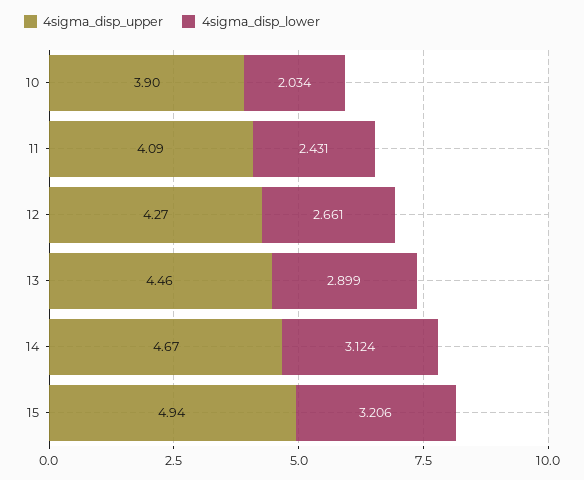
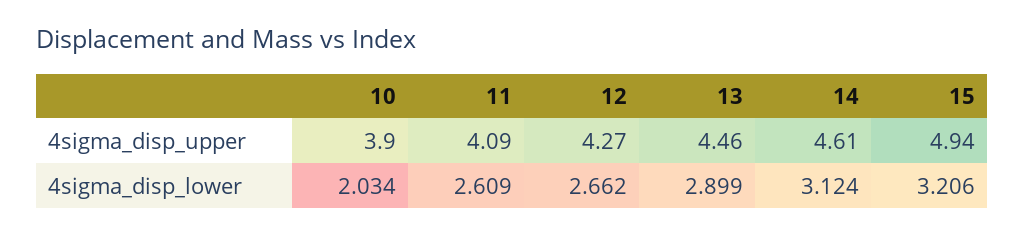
4sigma_disp_lower, 11: 2.431 -> 2.609
4sigma_disp_lower, 12: 2.661 -> 2.662
4sigma_disp_upper, 14: 4.67 -> 4.61

